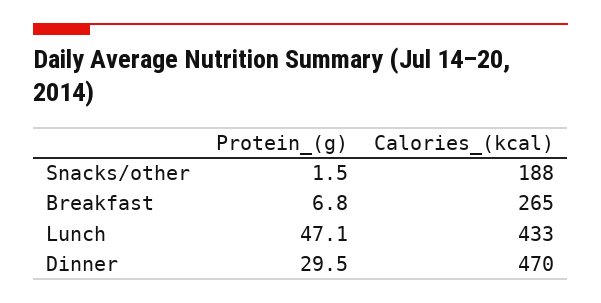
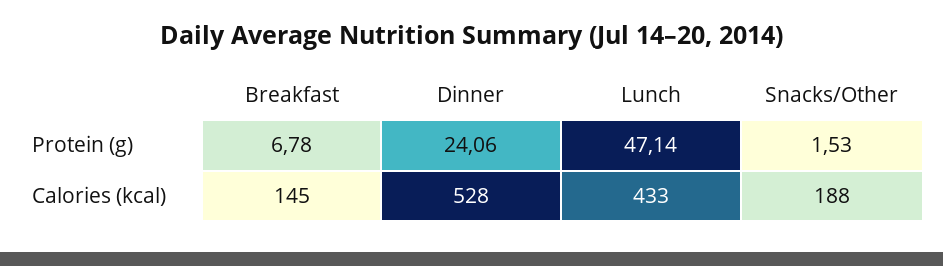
Calories_(kcal), Breakfast: 265 -> 145
Protein_(g), Dinner: 29.5 -> 24.06
Calories_(kcal), Dinner: 470 -> 528

